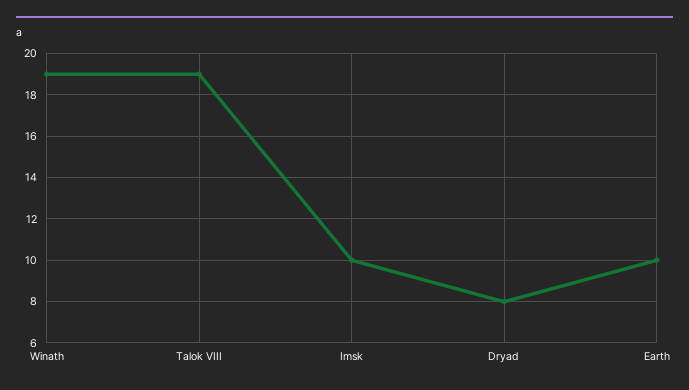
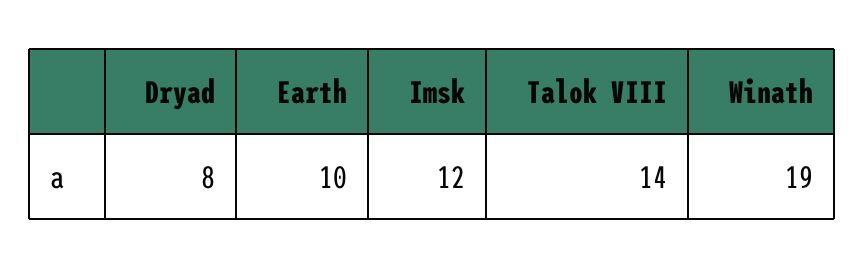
Talok VIII: 19 -> 14
Imsk: 10 -> 12

